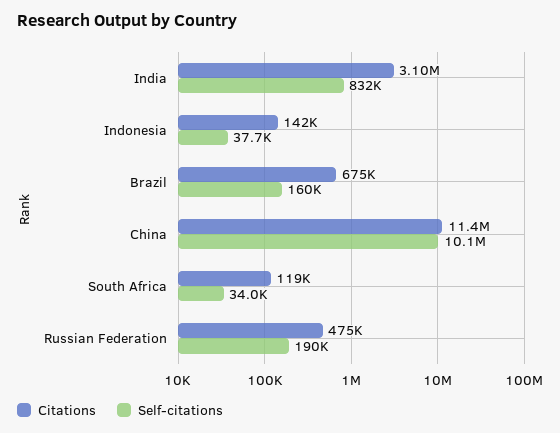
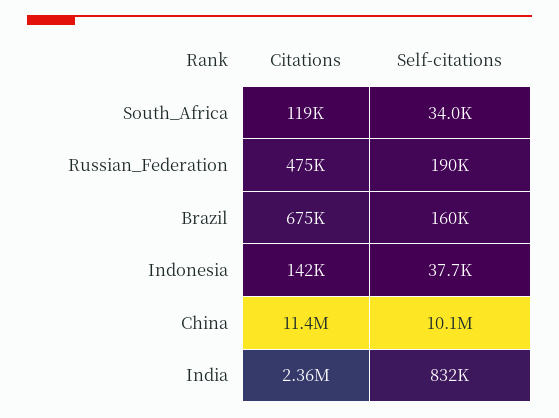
Citations, India: 3100000 -> 2360000

